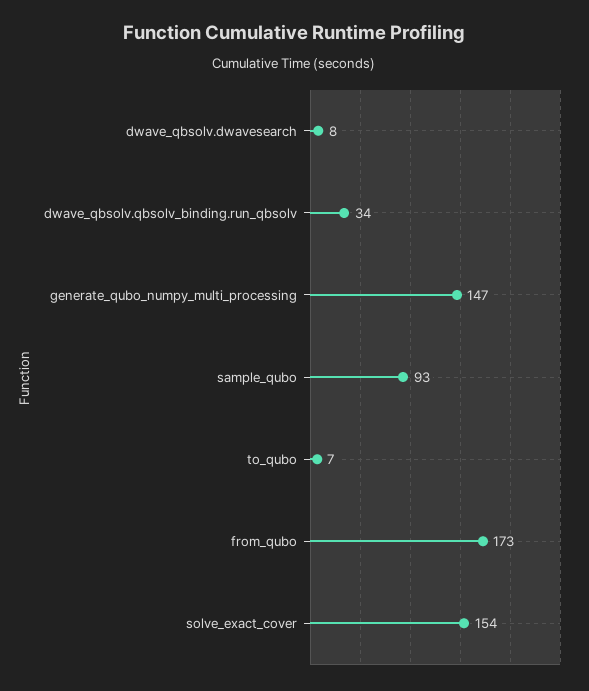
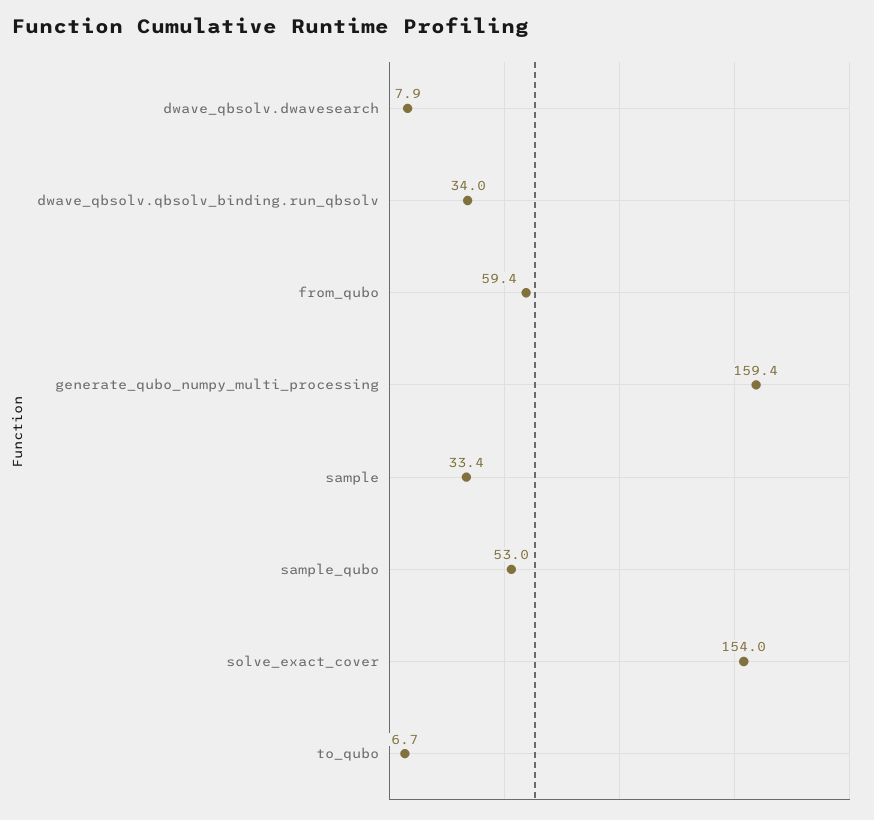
generate_qubo_numpy_multi_processing: 147 -> 159.4
sample_qubo: 93 -> 53
from_qubo: 173 -> 59.4
sample: none -> 33.4

